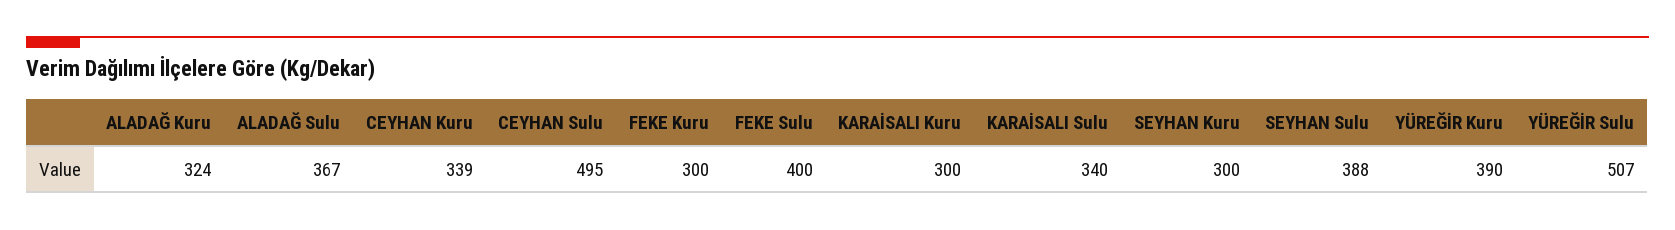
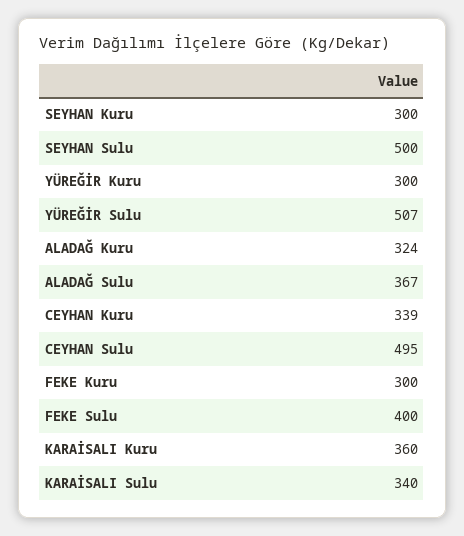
KARAİSALI Kuru: 300 -> 360
SEYHAN Sulu: 388 -> 500
YÜREĞİR Kuru: 390 -> 300

